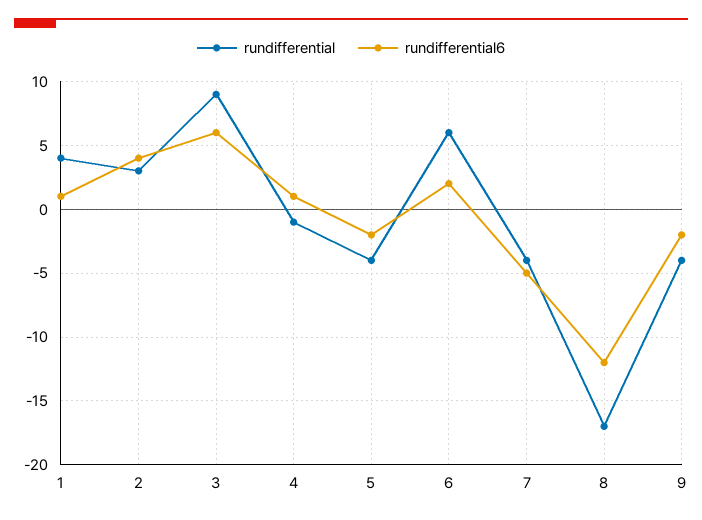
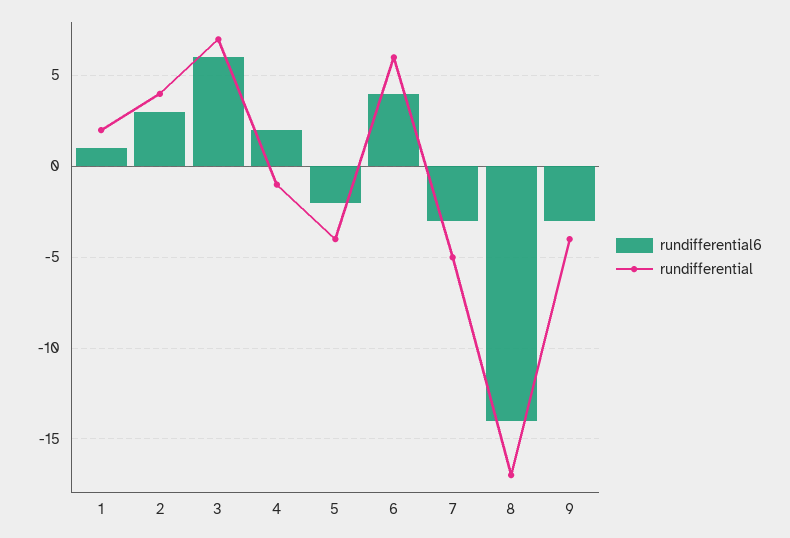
rundifferential, 1: 4 -> 2
rundifferential, 2: 3 -> 4
rundifferential6, 2: 4 -> 3
rundifferential, 3: 9 -> 7
rundifferential6, 4: 1 -> 2
rundifferential6, 6: 2 -> 4
rundifferential, 7: -4 -> -5
rundifferential6, 7: -5 -> -3
rundifferential6, 8: -12 -> -14
rundifferential6, 9: -2 -> -3

